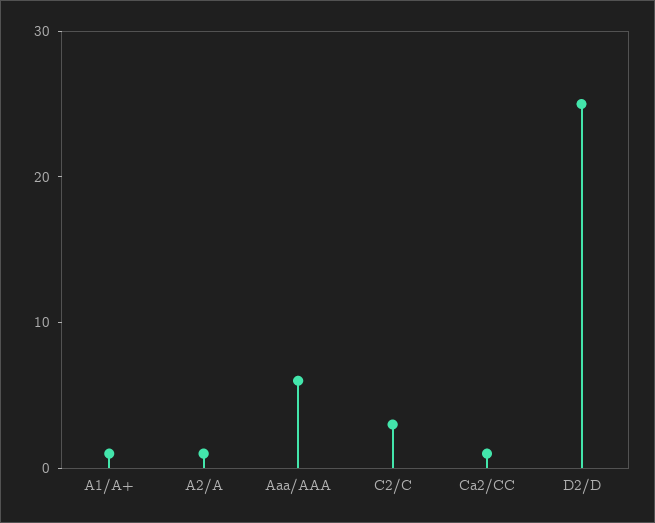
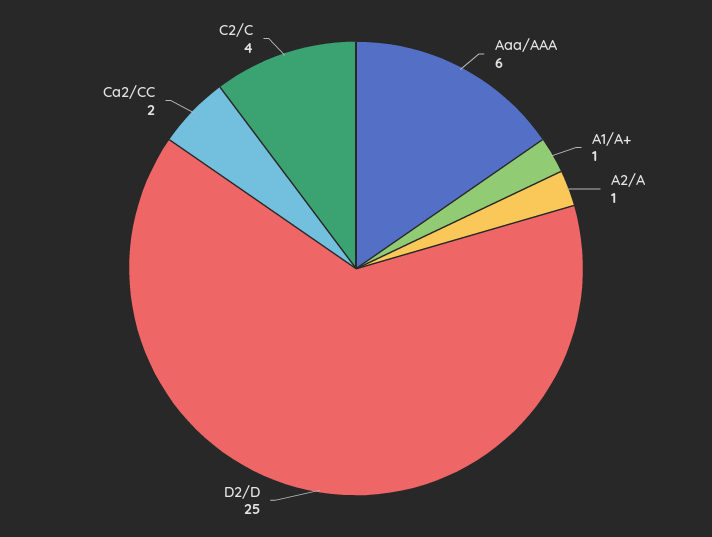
C2/C: 3 -> 4
Ca2/CC: 1 -> 2

